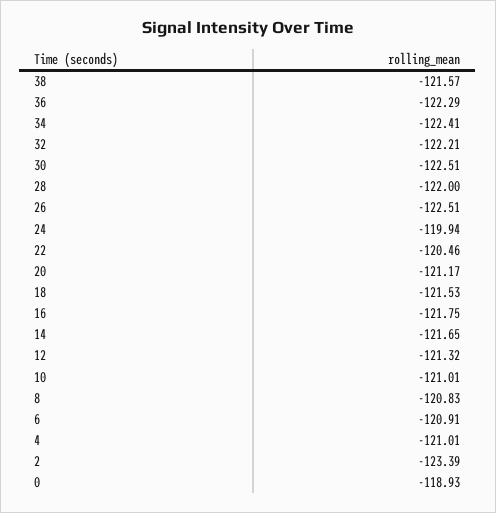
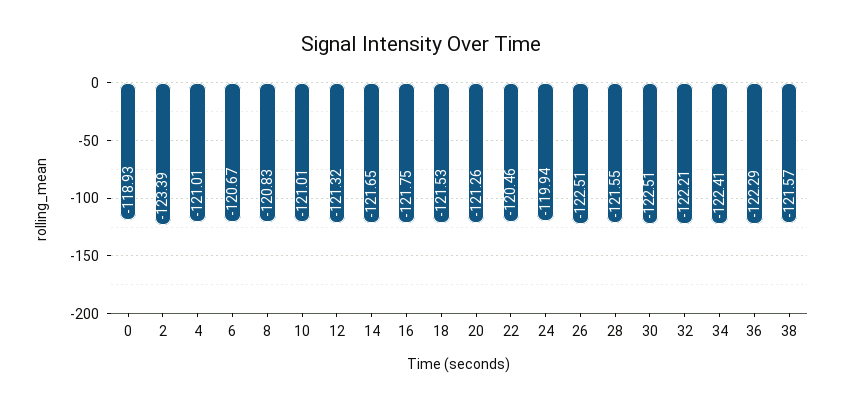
28: -122 -> -121.55
20: -121.17 -> -121.26
6: -120.91 -> -120.67

